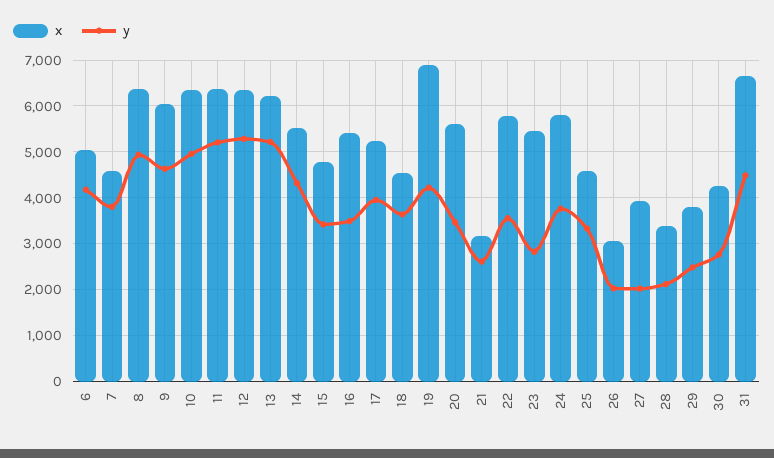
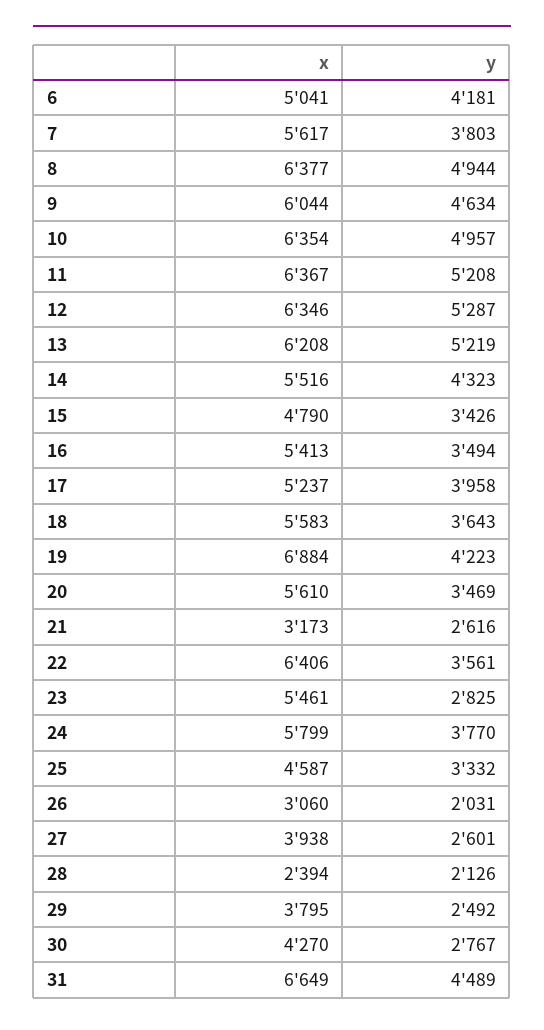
x, 7: 4600 -> 5617
x, 18: 4600 -> 5583
x, 22: 5800 -> 6406
y, 27: 2000 -> 2601
x, 28: 3400 -> 2394

